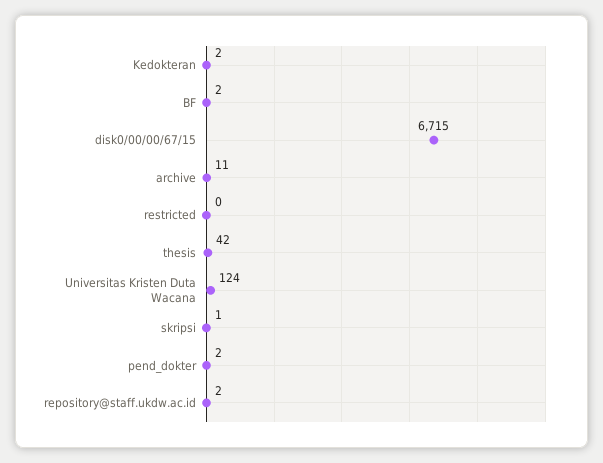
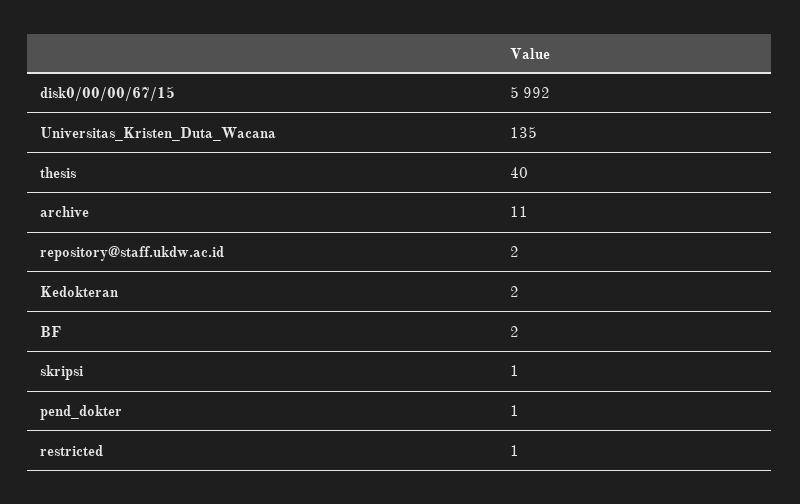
disk0/00/00/67/15: 6715 -> 5992
restricted: 0 -> 1
thesis: 42 -> 40
Universitas Kristen Duta Wacana: 124 -> 135
pend_dokter: 2 -> 1

